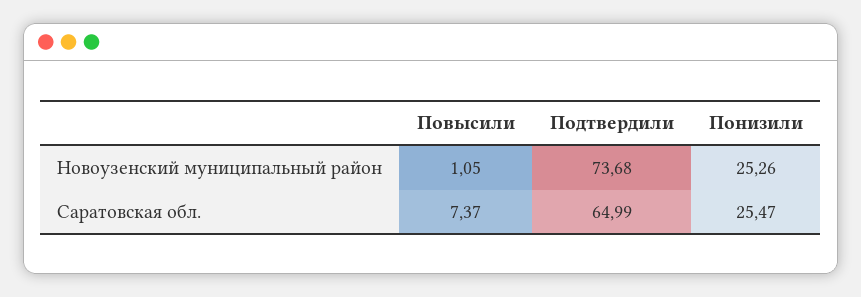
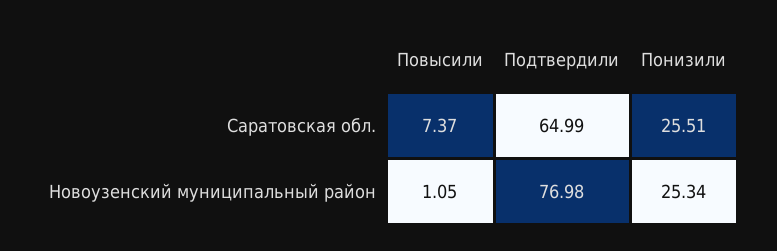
Подтвердили, Новоузенский муниципальный район: 73.68 -> 76.98
Понизили, Новоузенский муниципальный район: 25.26 -> 25.34
Понизили, Саратовская обл.: 25.47 -> 25.51

